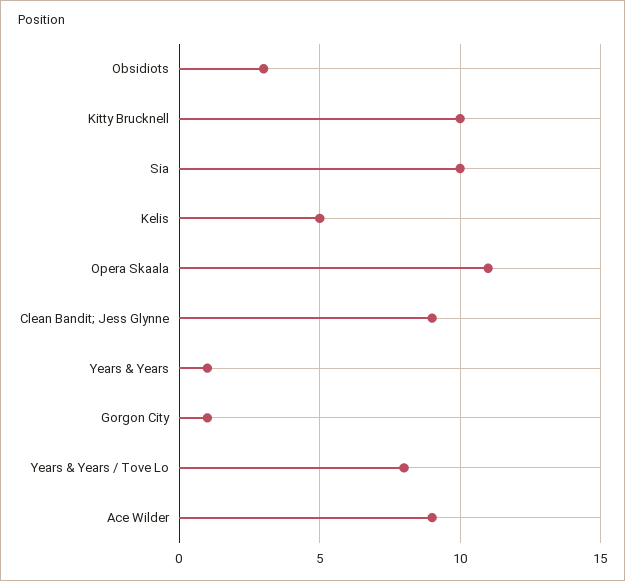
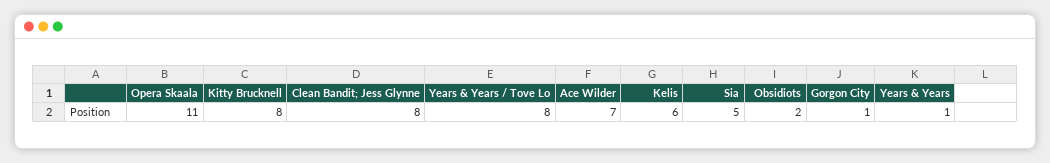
Obsidiots: 3 -> 2
Kitty Brucknell: 10 -> 8
Sia: 10 -> 5
Kelis: 5 -> 6
Clean Bandit; Jess Glynne: 9 -> 8
Ace Wilder: 9 -> 7

